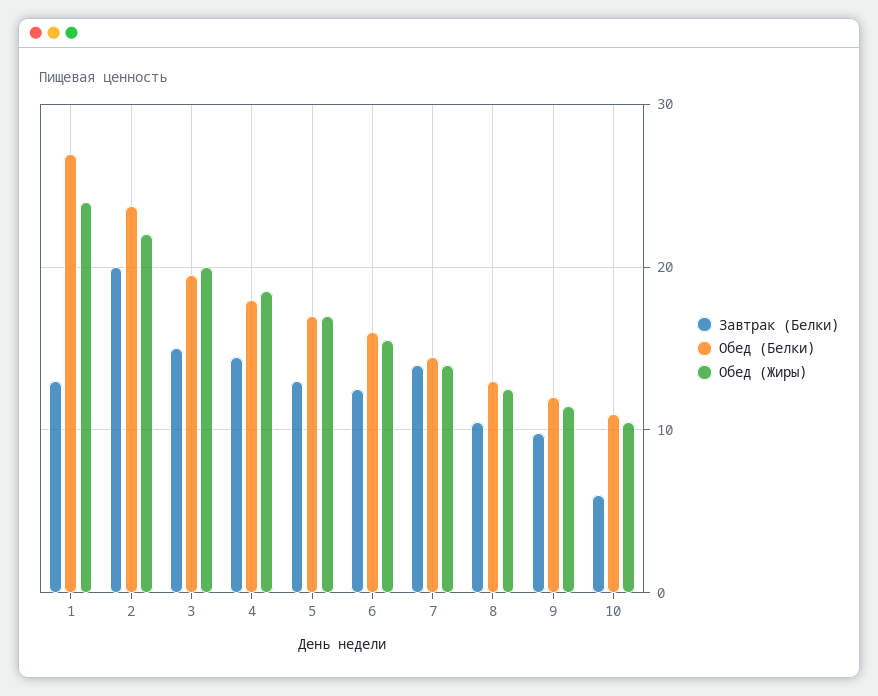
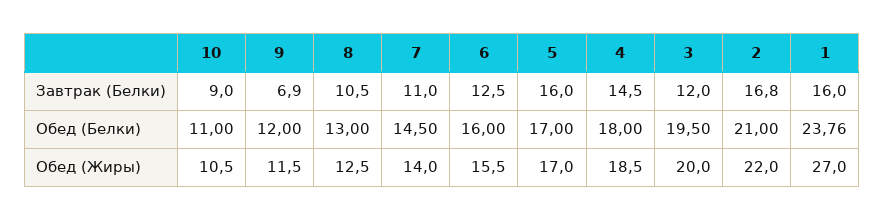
Завтрак (Белки), 1: 13 -> 16
Обед (Белки), 1: 27 -> 23.76
Обед (Жиры), 1: 24 -> 27
Завтрак (Белки), 2: 20 -> 16.8
Обед (Белки), 2: 24 -> 21
Завтрак (Белки), 3: 15 -> 12
Завтрак (Белки), 5: 13 -> 16
Завтрак (Белки), 7: 14 -> 11
Завтрак (Белки), 9: 10 -> 6.9
Завтрак (Белки), 10: 6 -> 9

